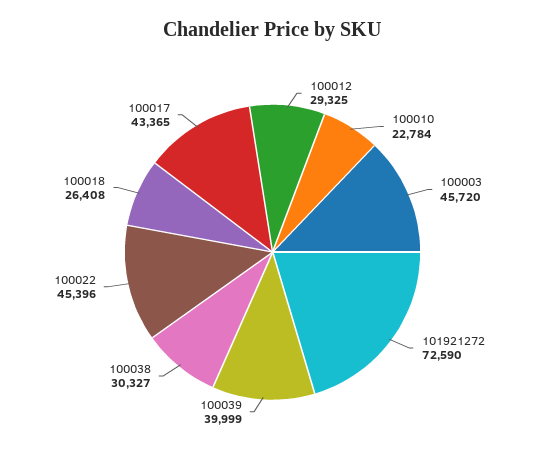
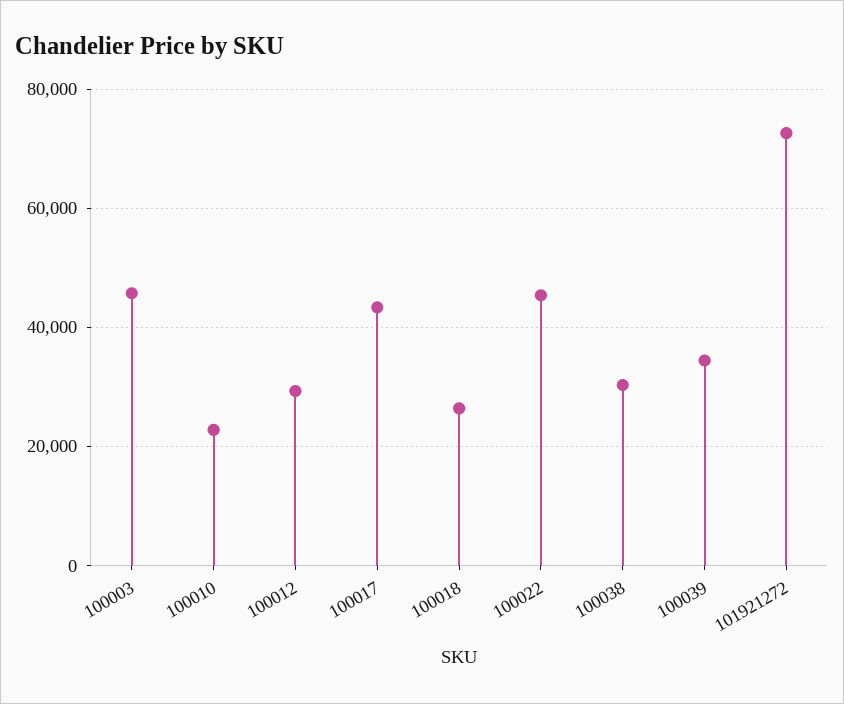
100039: 39999 -> 34000

